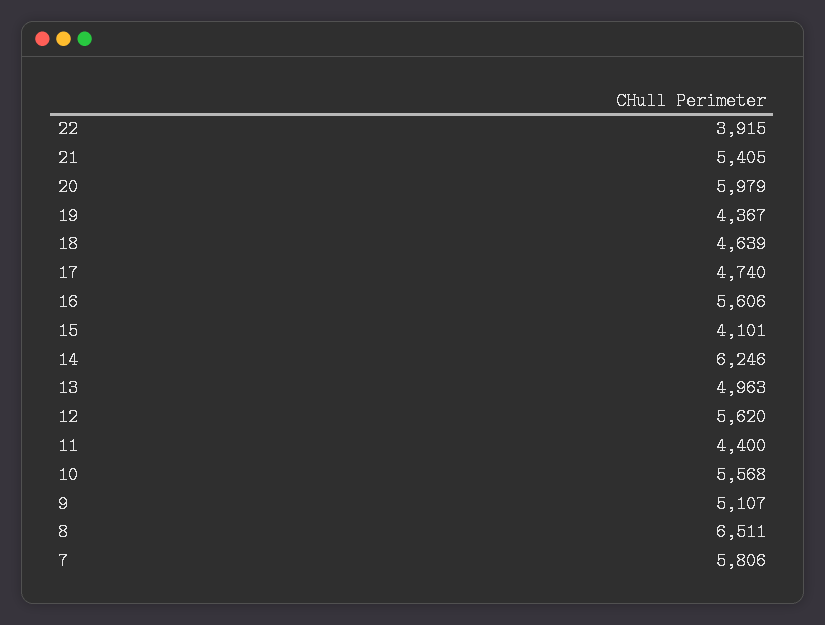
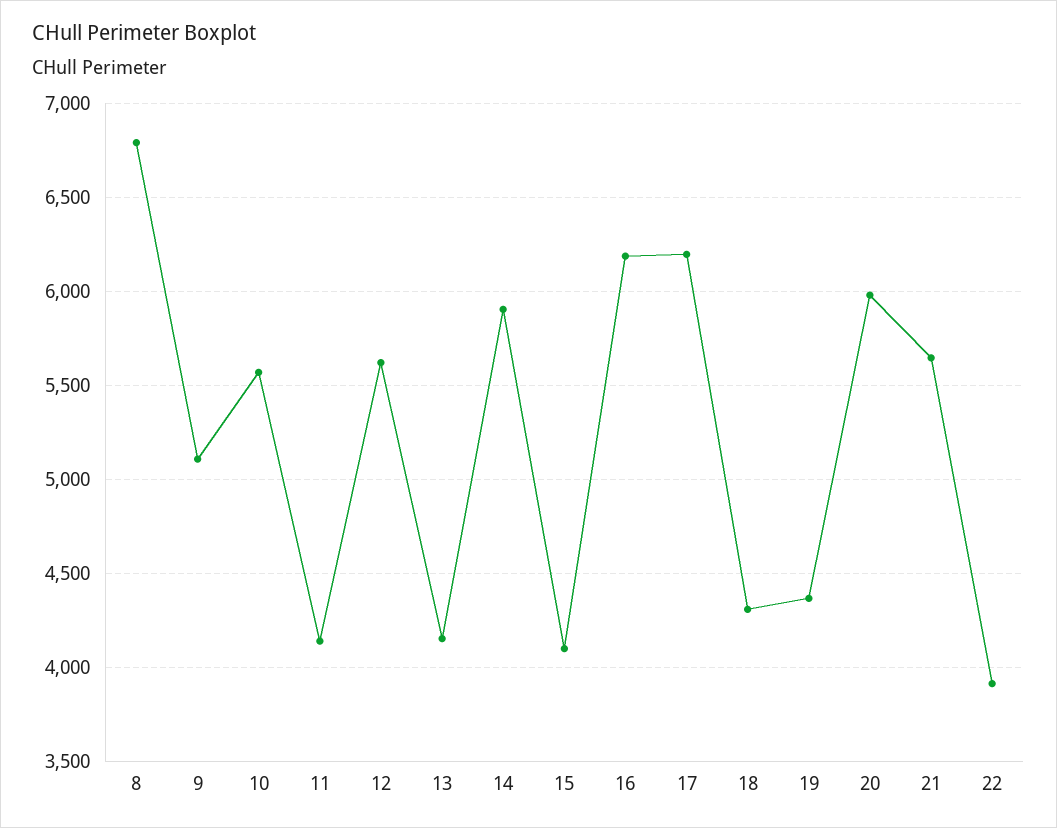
21: 5405 -> 5650
18: 4639 -> 4300
17: 4740 -> 6200
16: 5606 -> 6200
14: 6246 -> 5900
13: 4963 -> 4150
11: 4400 -> 4150
8: 6511 -> 6800
7: 5806 -> none

